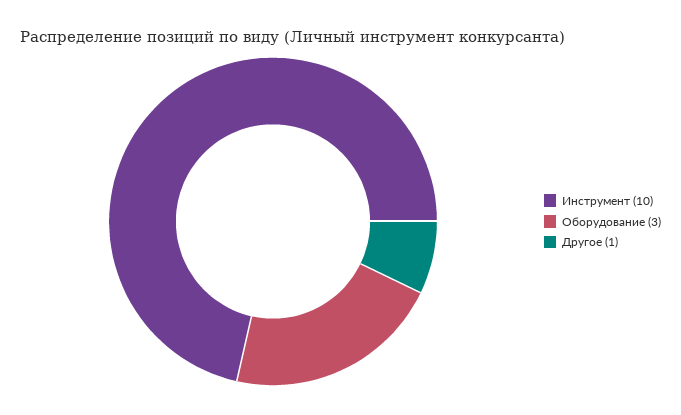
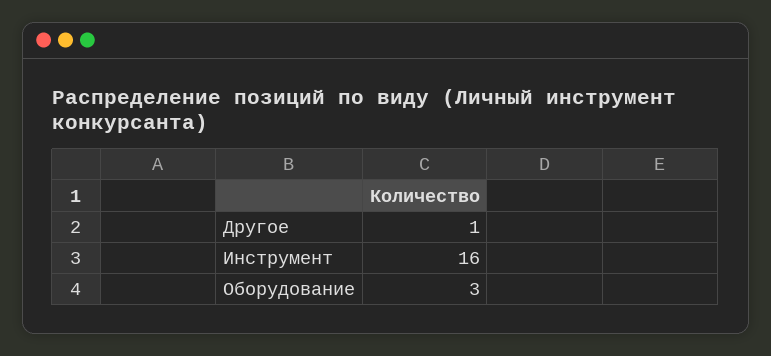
Инструмент: 10 -> 16

